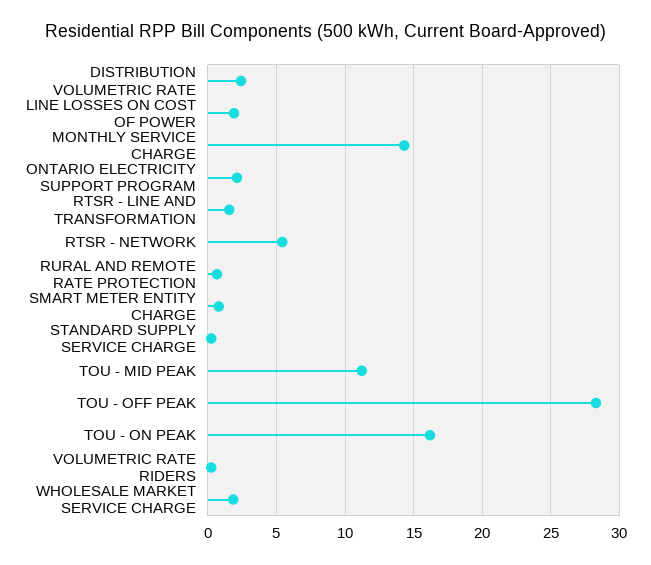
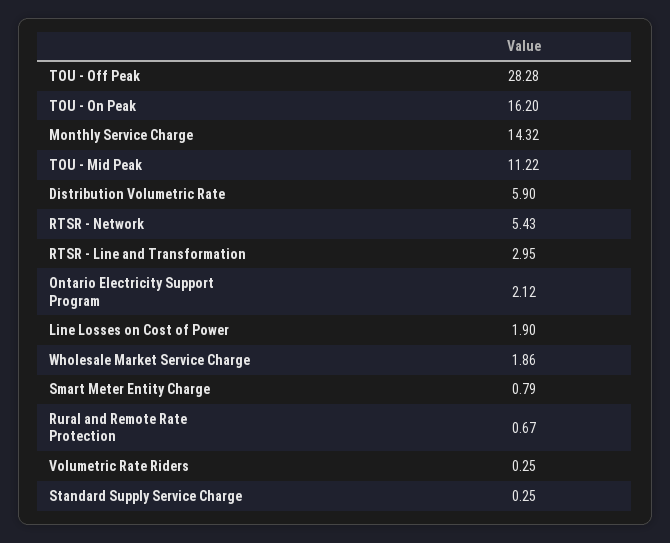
DISTRIBUTION VOLUMETRIC RATE: 2.5 -> 5.9
RTSR - LINE AND TRANSFORMATION: 1.5 -> 2.95

